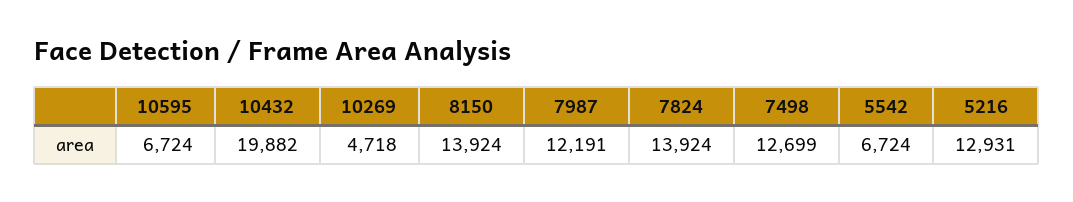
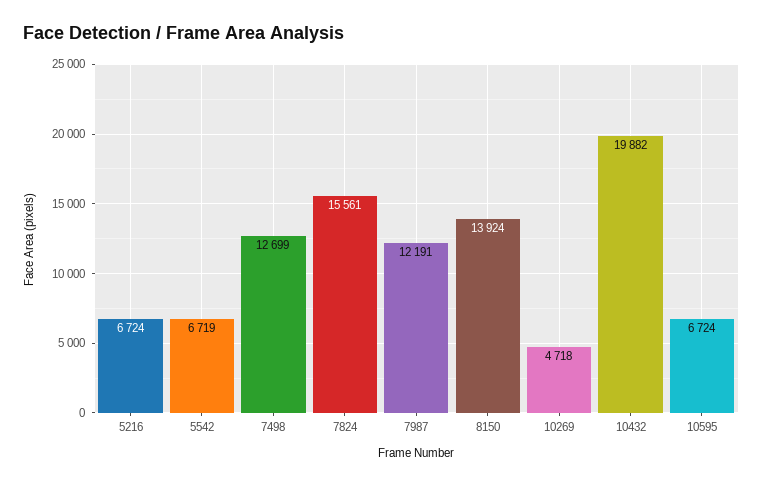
7824: 13924 -> 15561
5542: 6724 -> 6719
5216: 12931 -> 6724

